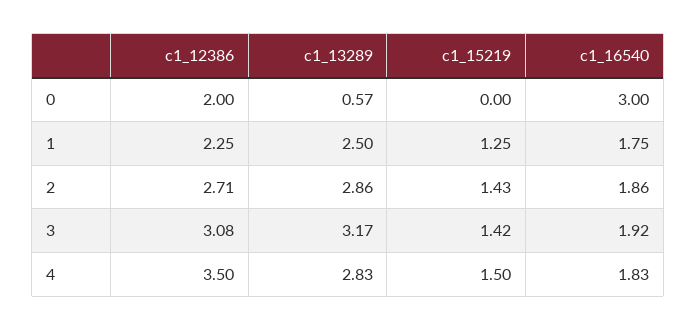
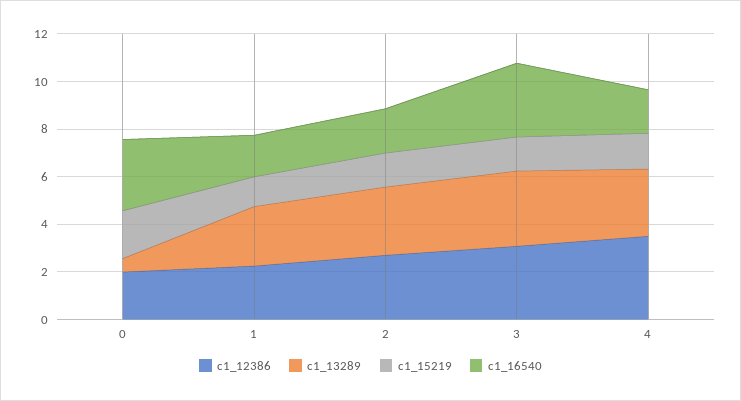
c1_15219, 0: 0 -> 2
c1_16540, 3: 1.92 -> 3

